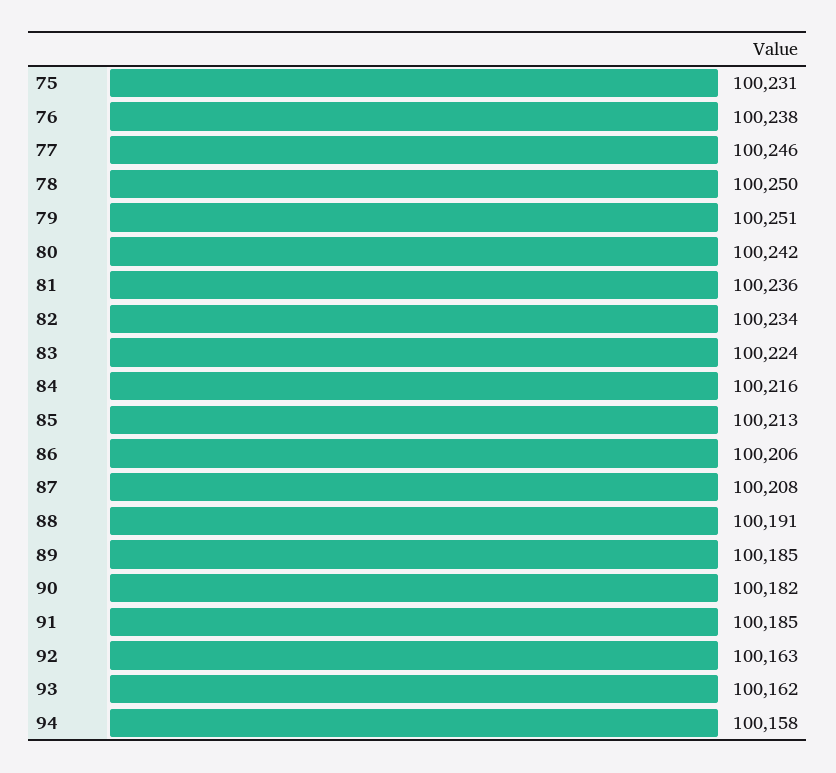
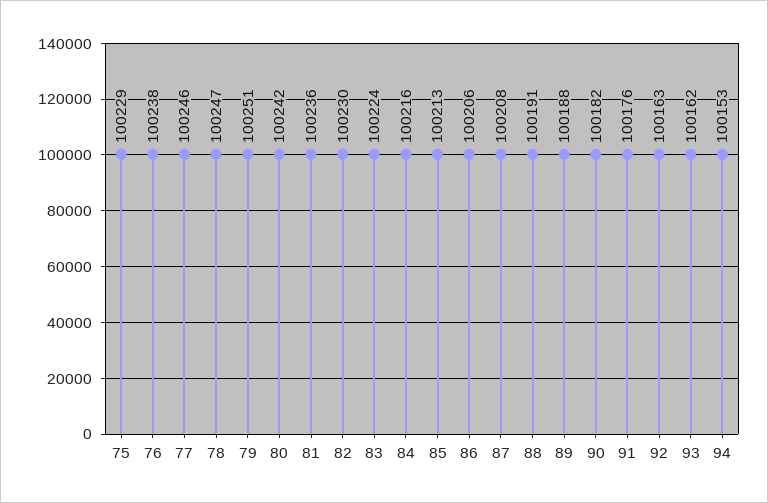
75: 100231 -> 100229
78: 100250 -> 100247
82: 100234 -> 100230
89: 100185 -> 100188
91: 100185 -> 100176
94: 100158 -> 100153

